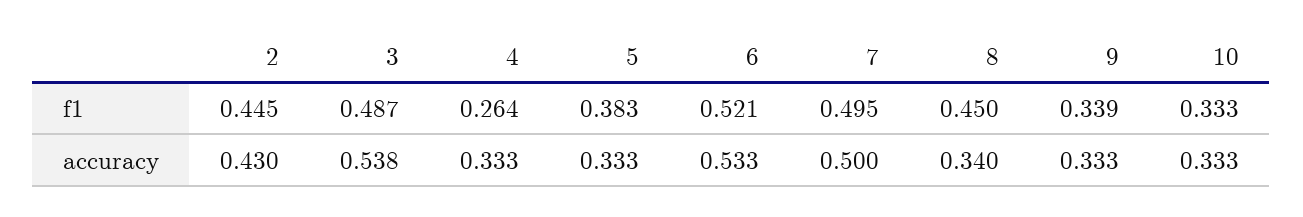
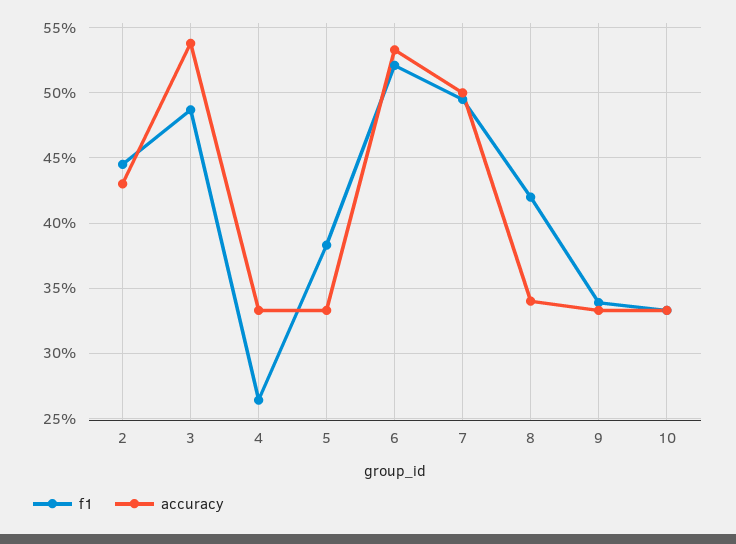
f1, 8: 0.45 -> 0.42

